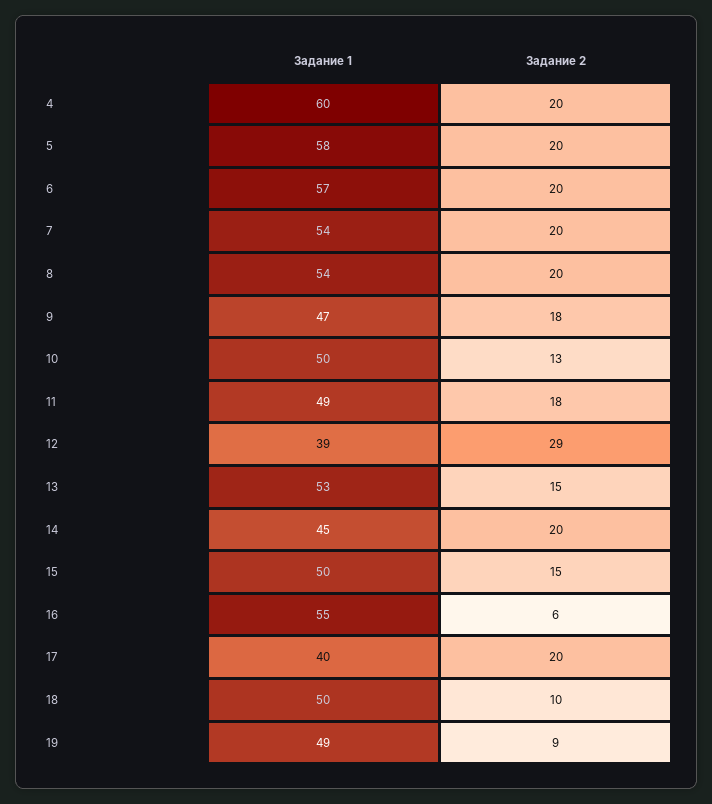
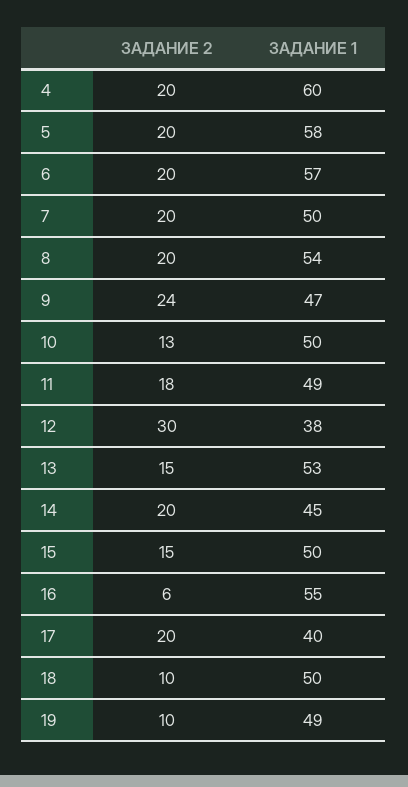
Задание 1, 7: 54 -> 50
Задание 2, 9: 18 -> 24
Задание 1, 12: 39 -> 38
Задание 2, 12: 29 -> 30
Задание 2, 19: 9 -> 10

